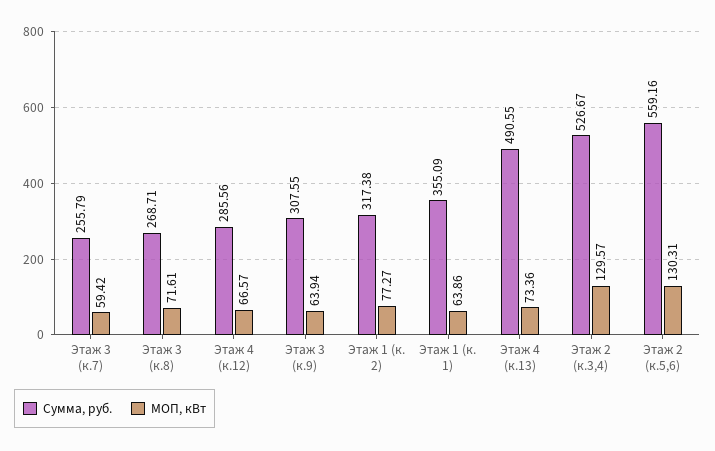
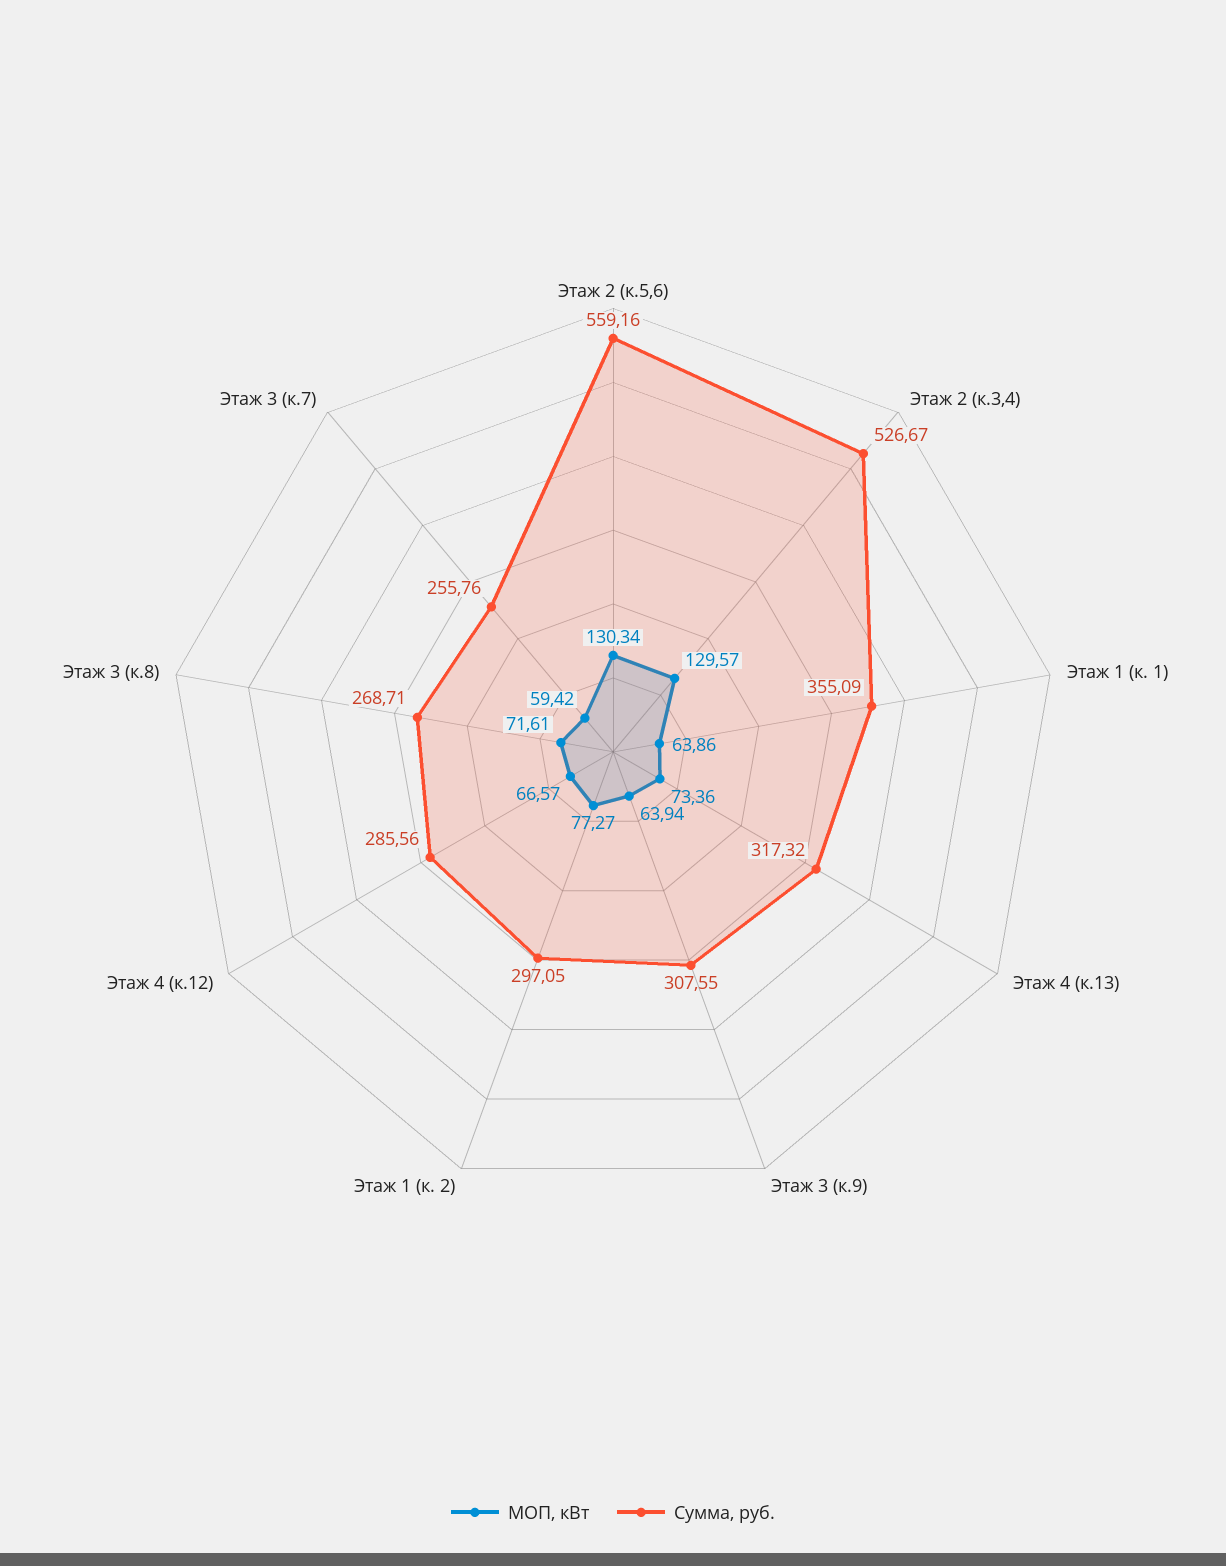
Сумма, руб., Этаж 3 (к.7): 255.79 -> 255.76
Сумма, руб., Этаж 1 (к. 2): 317.38 -> 297.05
Сумма, руб., Этаж 4 (к.13): 490.55 -> 317.32
МОП, кВт, Этаж 2 (к.5,6): 130.31 -> 130.34

